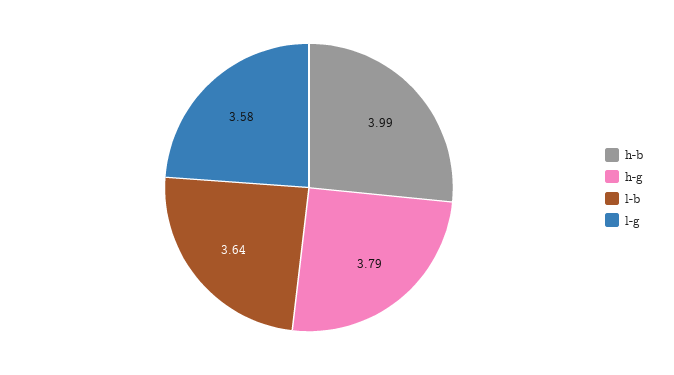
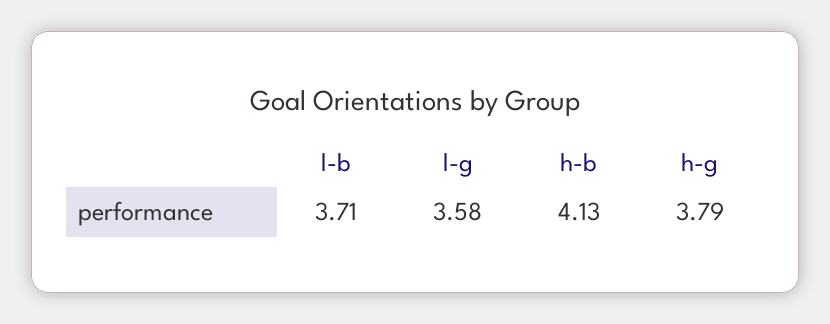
h-b: 3.99 -> 4.13
l-b: 3.64 -> 3.71

